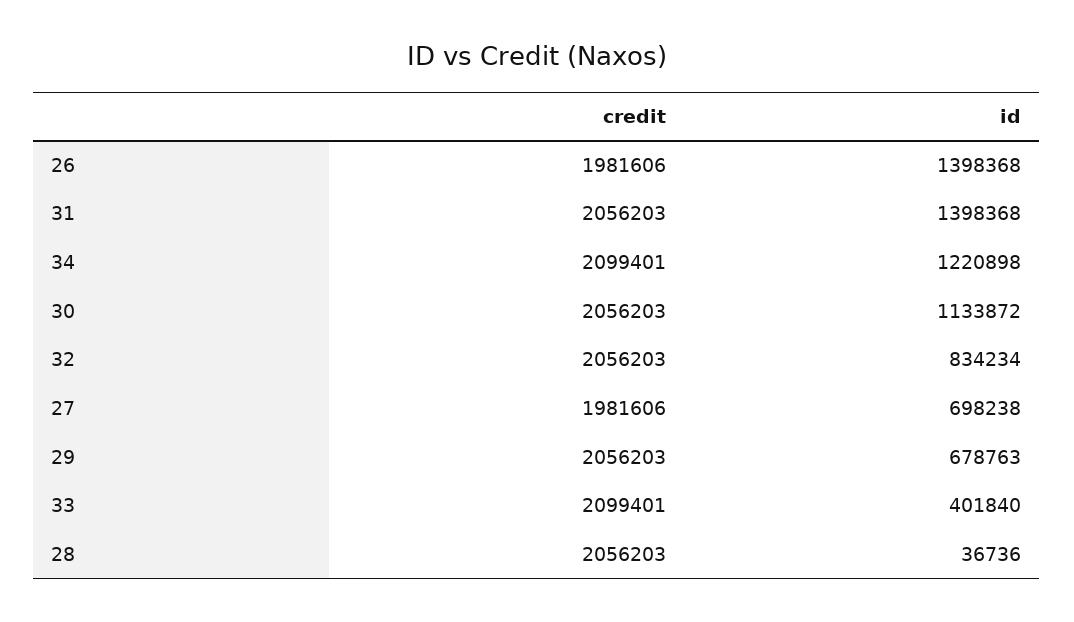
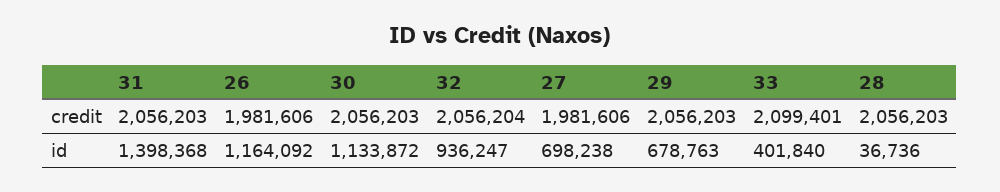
id, 26: 1398368 -> 1164092
credit, 34: 2099401 -> none
id, 34: 1220898 -> none
credit, 32: 2056203 -> 2056204
id, 32: 834234 -> 936247

